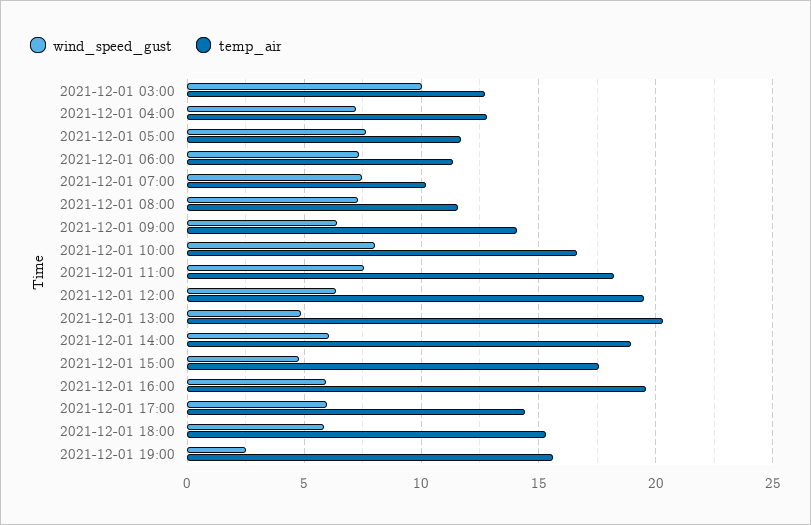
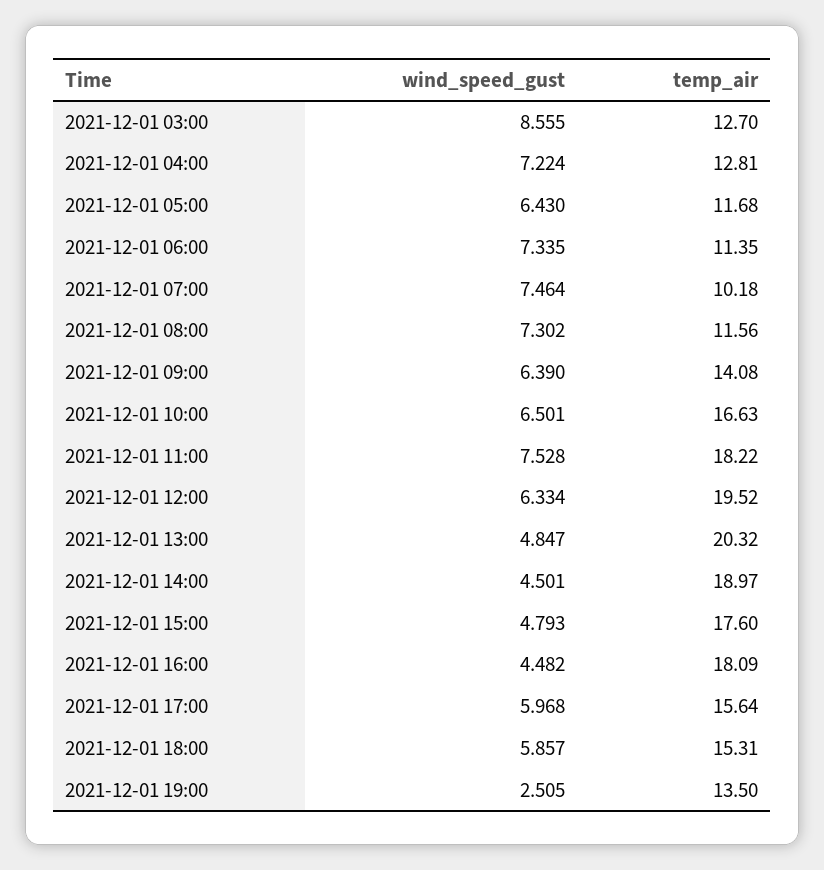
wind_speed_gust, 2021-12-01 03:00: 10 -> 8.555
wind_speed_gust, 2021-12-01 05:00: 7.5 -> 6.43
wind_speed_gust, 2021-12-01 10:00: 8 -> 6.501
wind_speed_gust, 2021-12-01 14:00: 6 -> 4.501
wind_speed_gust, 2021-12-01 16:00: 6 -> 4.482
temp_air, 2021-12-01 16:00: 19.5 -> 18.09
temp_air, 2021-12-01 17:00: 14.5 -> 15.64
temp_air, 2021-12-01 19:00: 15.5 -> 13.5

